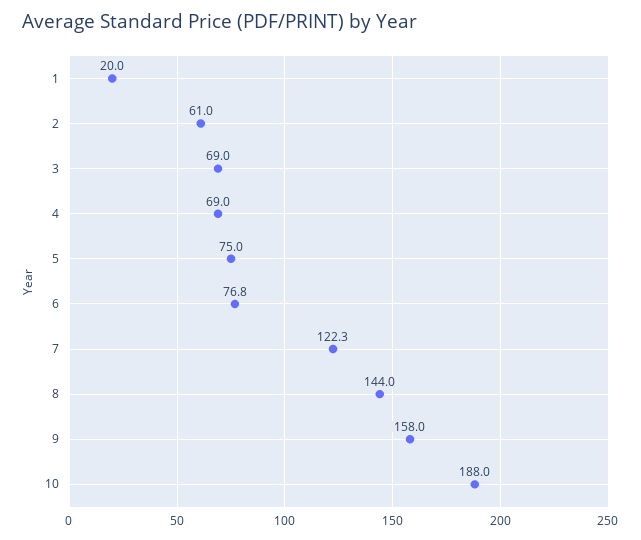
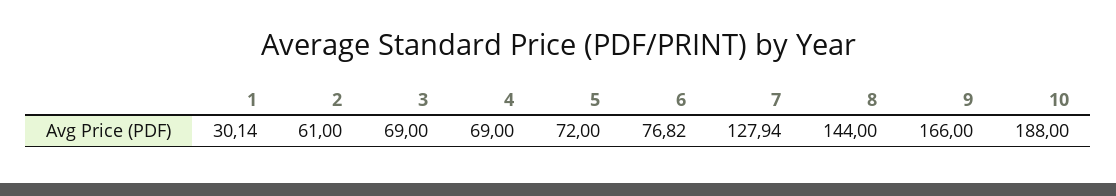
1: 20 -> 30.14
5: 75 -> 72
7: 122.3 -> 127.94
9: 158 -> 166

